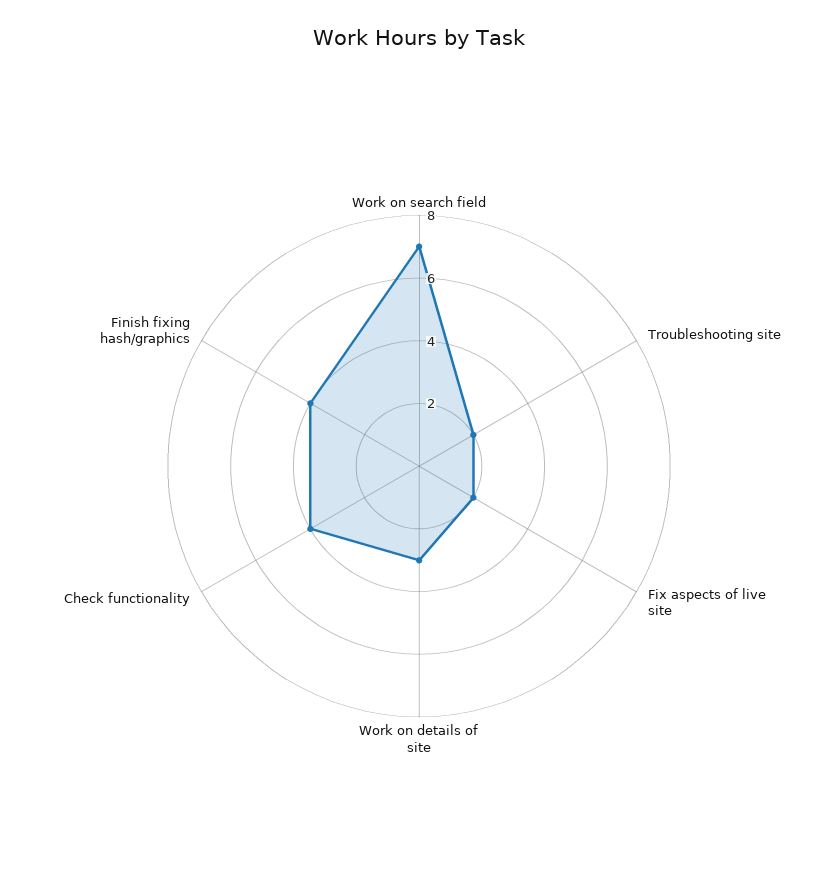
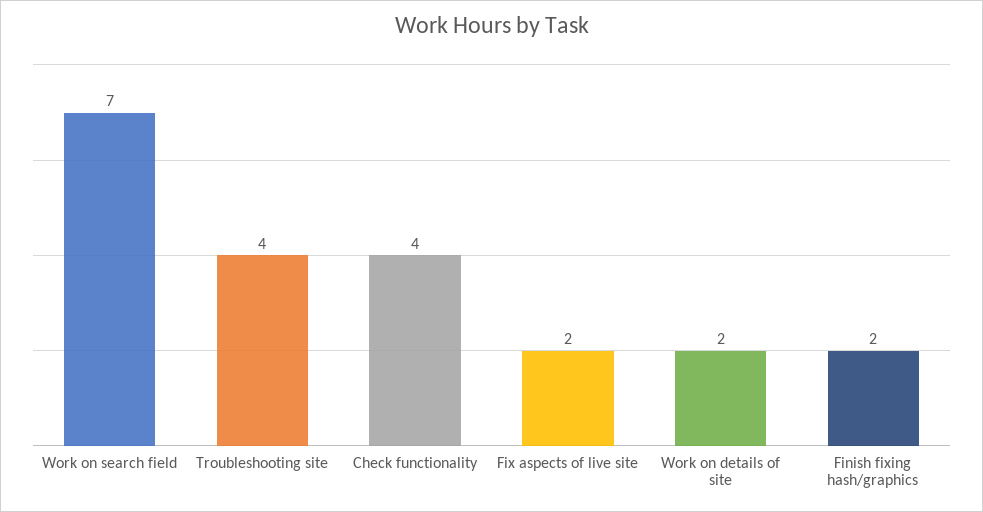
Troubleshooting site: 2 -> 4
Work on details of site: 3 -> 2
Finish fixing hash/graphics: 4 -> 2

